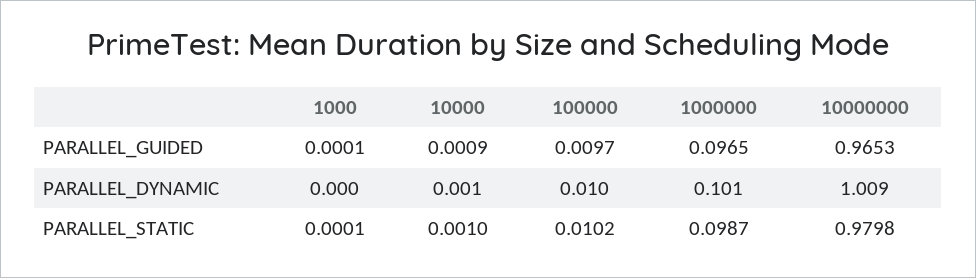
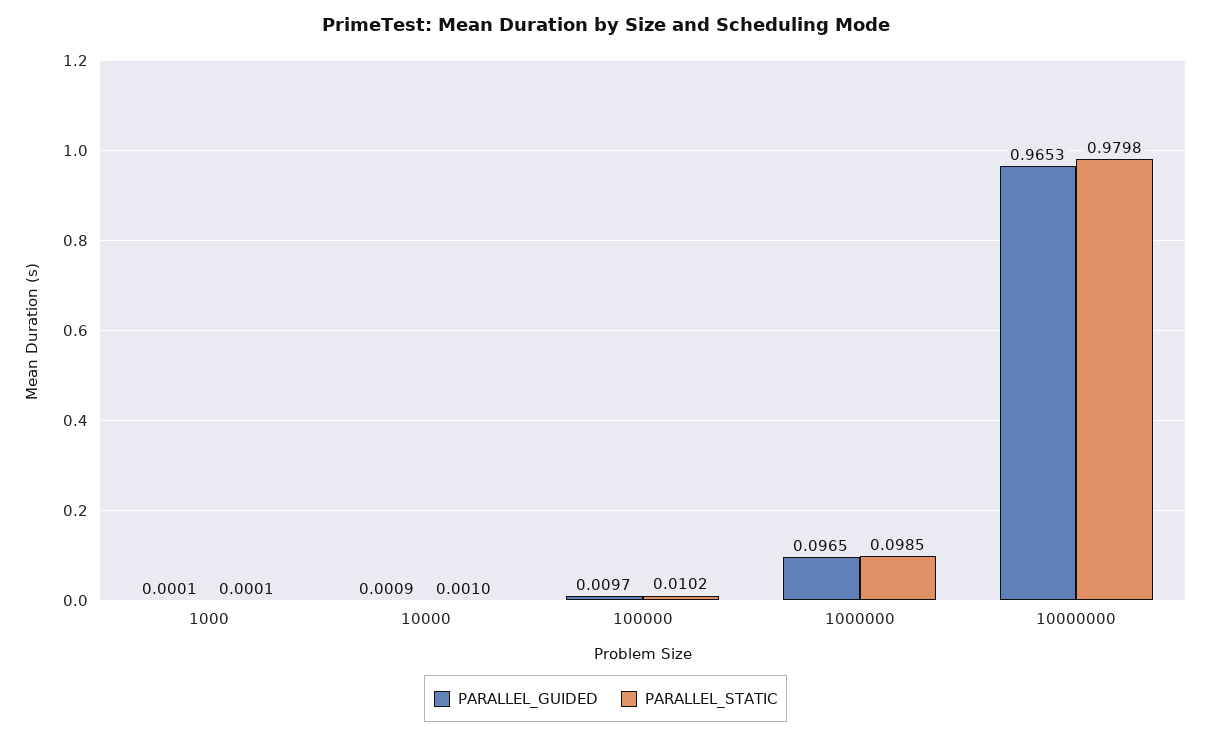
PARALLEL_DYNAMIC, 1000: 0 -> none
PARALLEL_DYNAMIC, 10000: 0.001 -> none
PARALLEL_DYNAMIC, 100000: 0.01 -> none
PARALLEL_DYNAMIC, 1000000: 0.101 -> none
PARALLEL_DYNAMIC, 10000000: 1.009 -> none
PARALLEL_STATIC, 1000000: 0.0987 -> 0.0985

